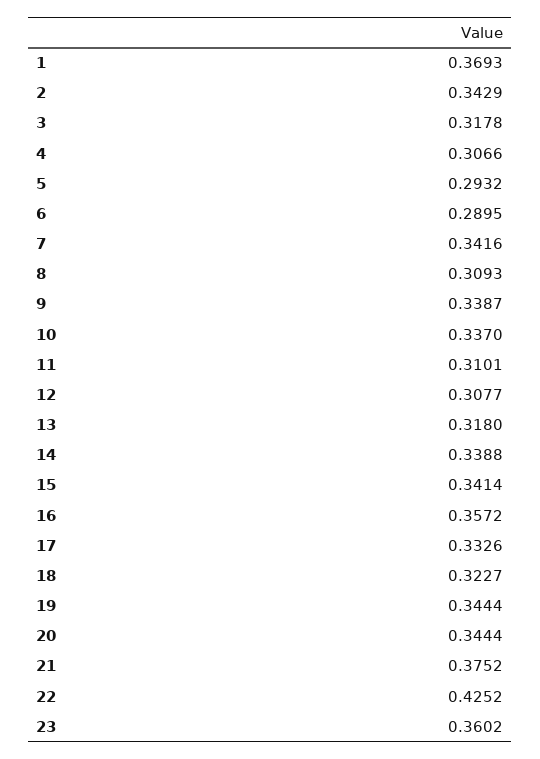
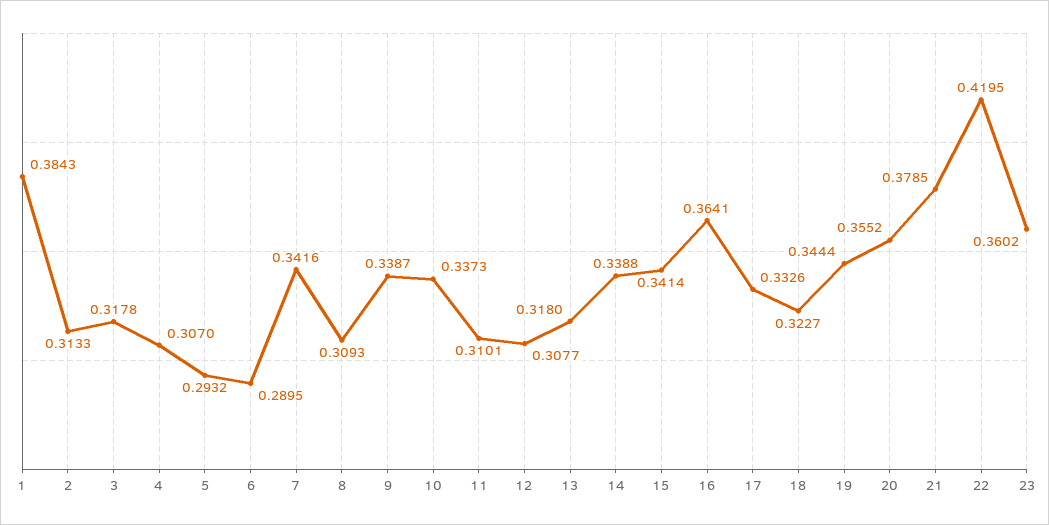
1: 0.3693 -> 0.3843
2: 0.3429 -> 0.3133
4: 0.3066 -> 0.307
10: 0.337 -> 0.3373
16: 0.3572 -> 0.3641
20: 0.3444 -> 0.3552
21: 0.3752 -> 0.3785
22: 0.4252 -> 0.4195

